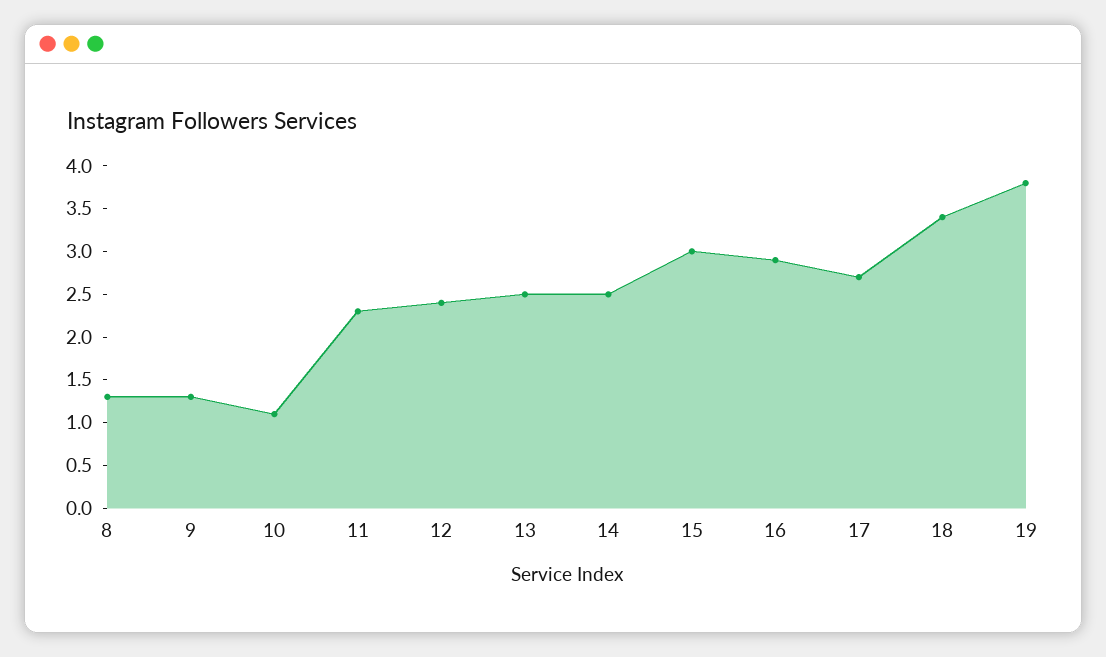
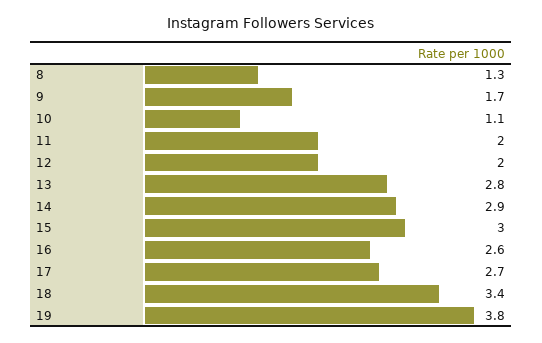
9: 1.3 -> 1.7
11: 2.3 -> 2
12: 2.4 -> 2
13: 2.5 -> 2.8
14: 2.5 -> 2.9
16: 2.9 -> 2.6

